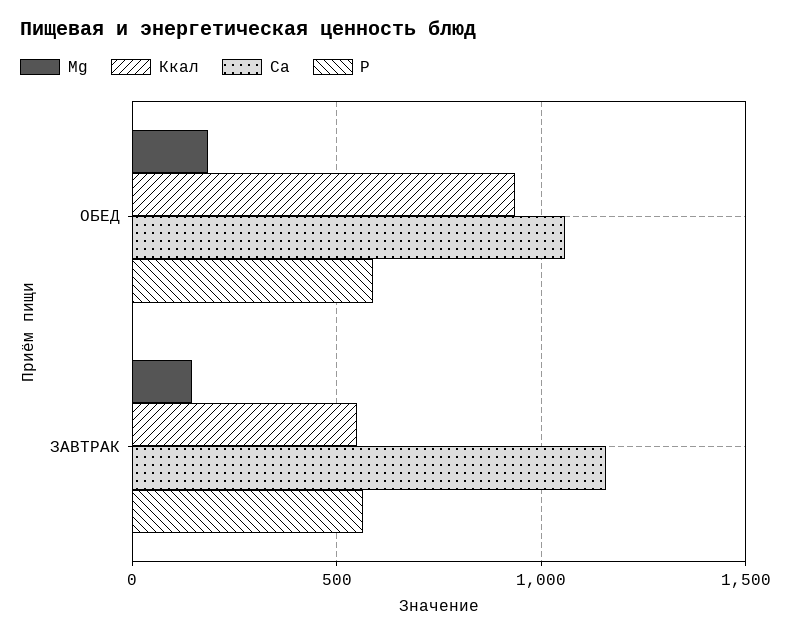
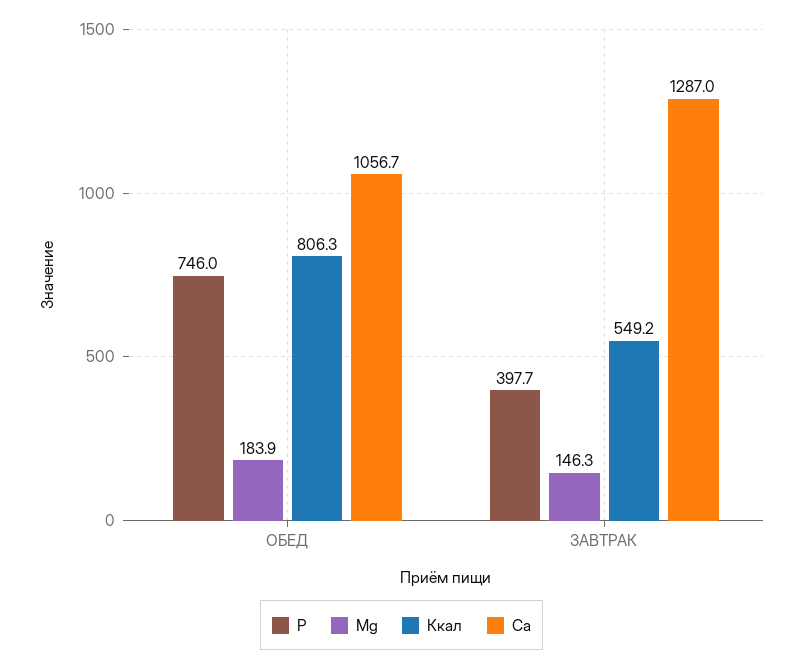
Ккал, ОБЕД: 950 -> 806.3
P, ОБЕД: 600 -> 746
Ca, ЗАВТРАК: 1150 -> 1287
P, ЗАВТРАК: 550 -> 397.7

